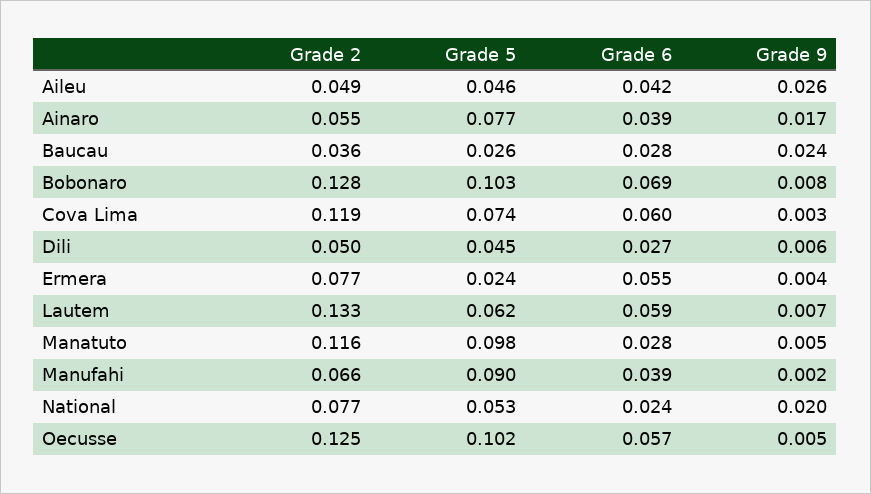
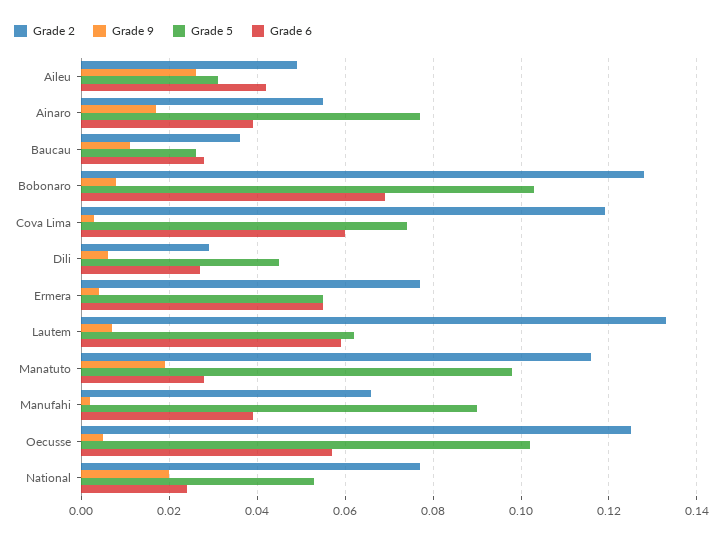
Grade 5, Aileu: 0.046 -> 0.03
Grade 9, Baucau: 0.024 -> 0.01
Grade 2, Dili: 0.05 -> 0.03
Grade 5, Ermera: 0.024 -> 0.055
Grade 9, Manatuto: 0.005 -> 0.02

